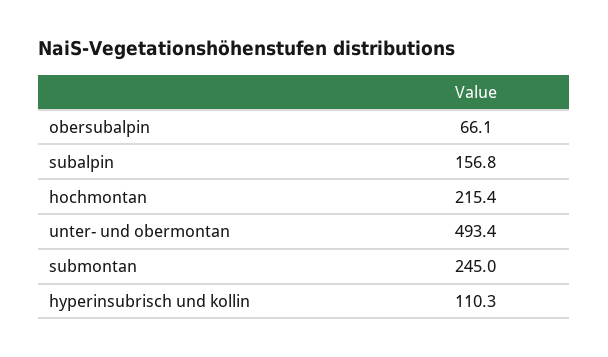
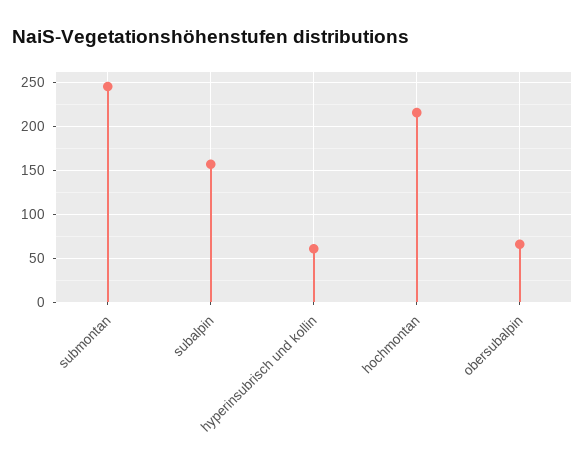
unter- und obermontan: 493.4 -> none
hyperinsubrisch und kollin: 110.3 -> 60

